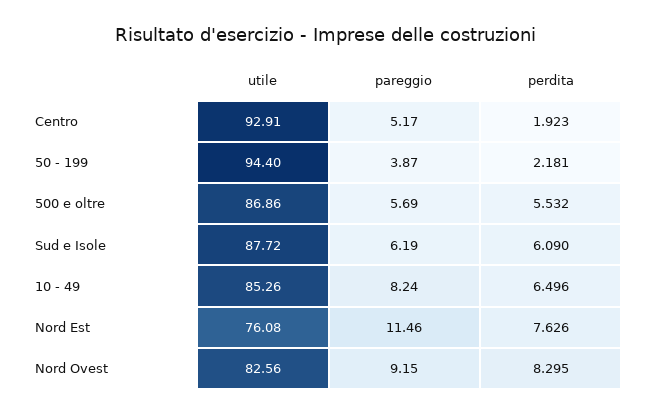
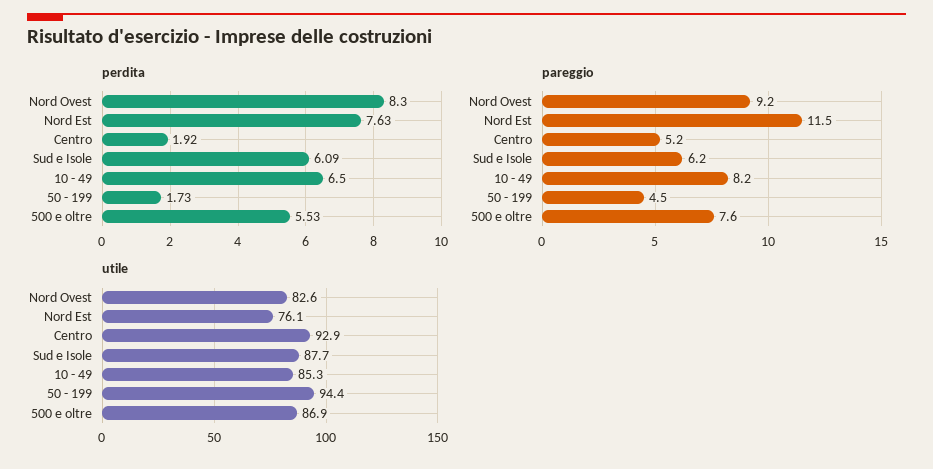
pareggio, 50 - 199: 3.87 -> 4.5
perdita, 50 - 199: 2.181 -> 1.73
pareggio, 500 e oltre: 5.69 -> 7.6

